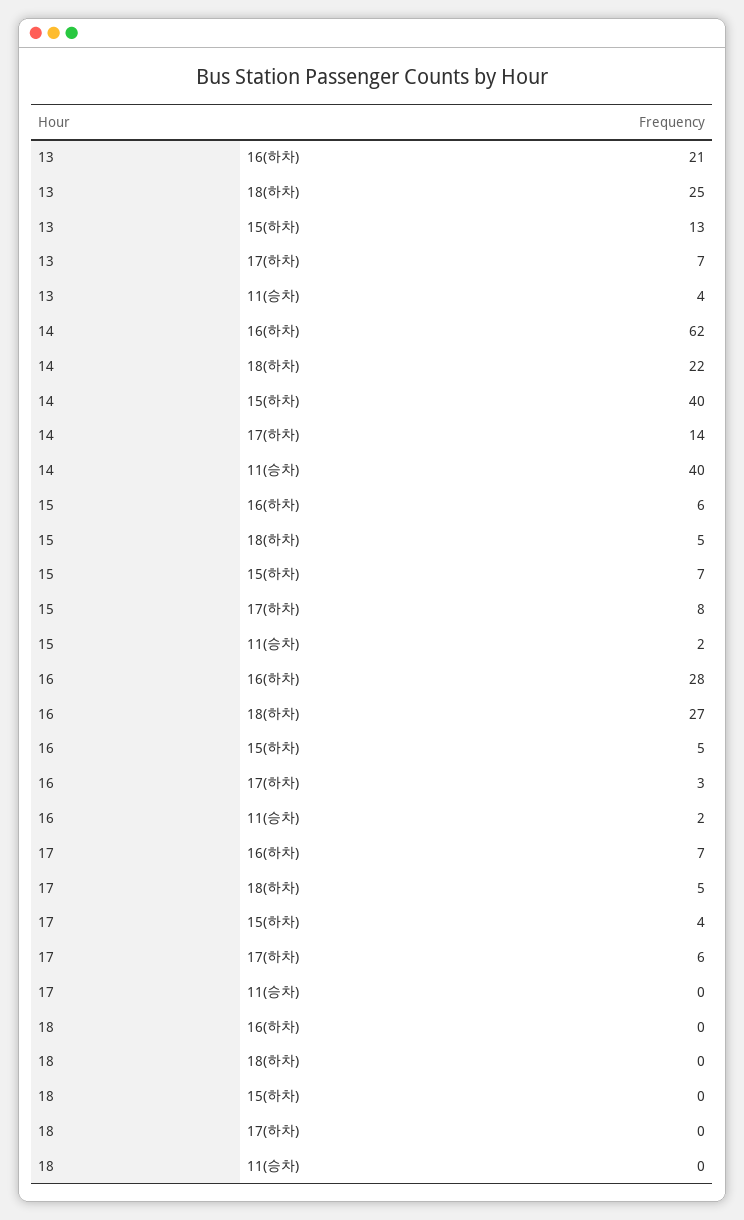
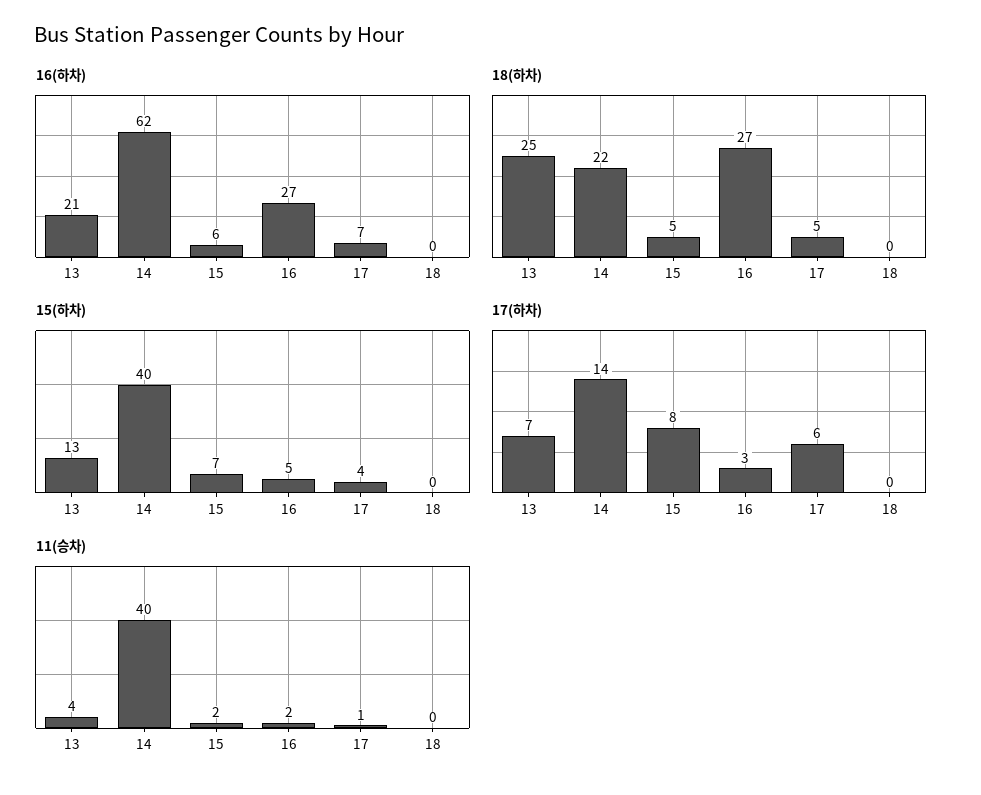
16(하차), 16: 28 -> 27
11(승차), 17: 0 -> 1

